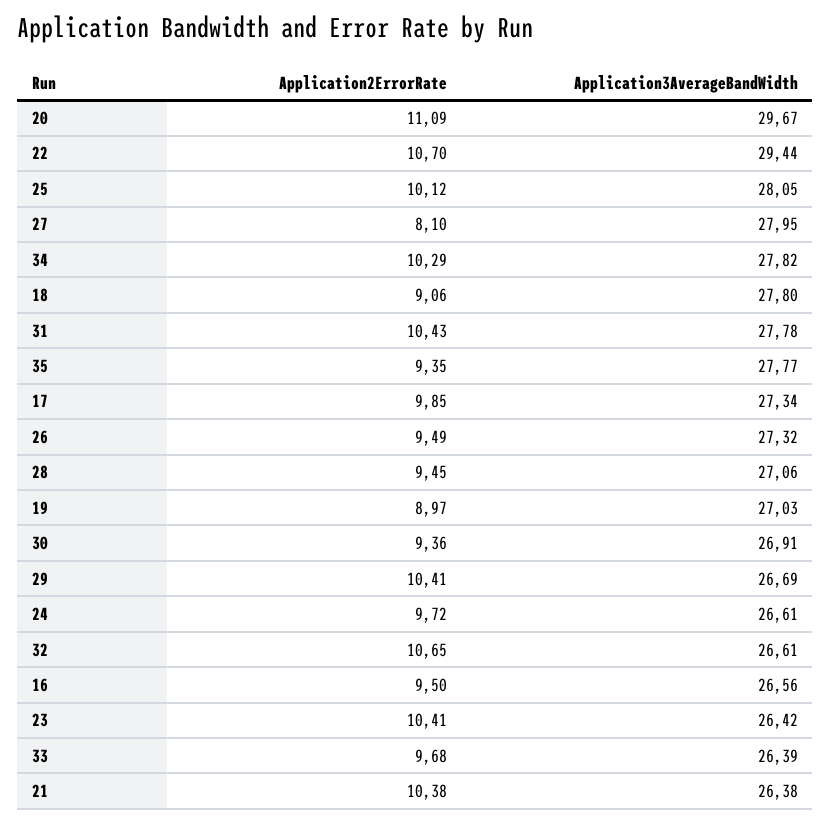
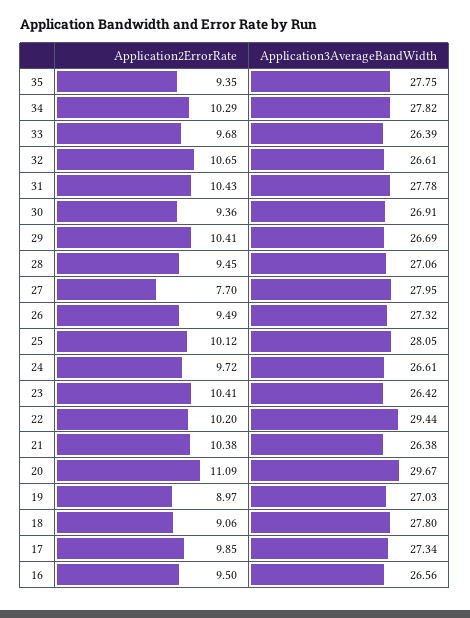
Application2ErrorRate, 22: 10.7 -> 10.2
Application2ErrorRate, 27: 8.1 -> 7.7
Application3AverageBandWidth, 35: 27.77 -> 27.75

